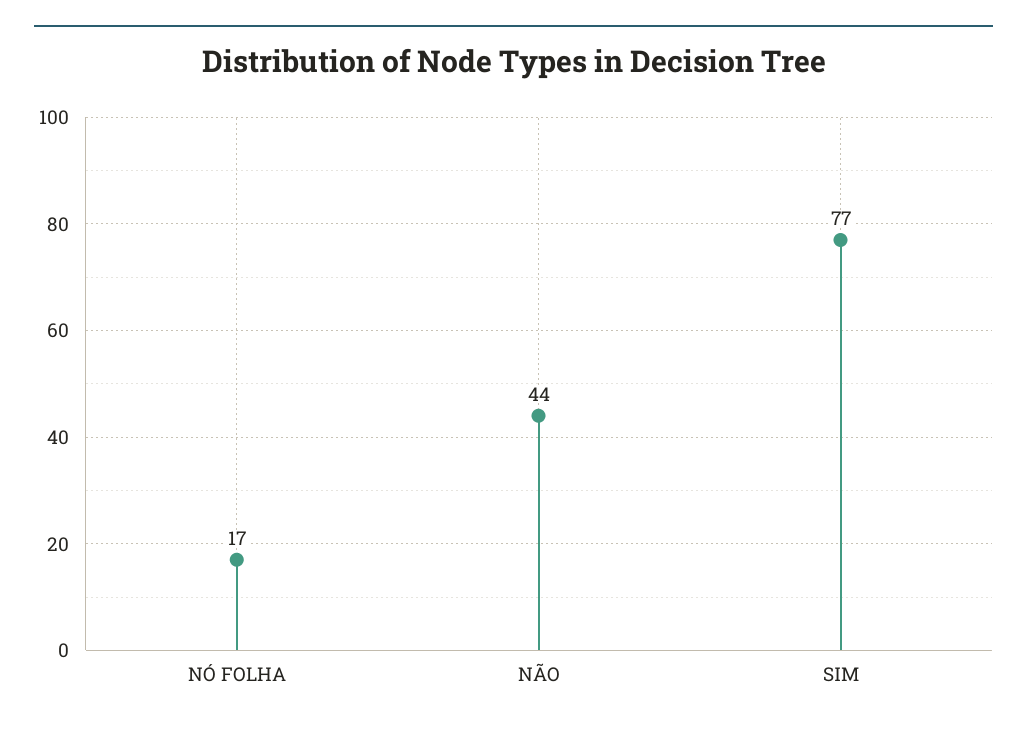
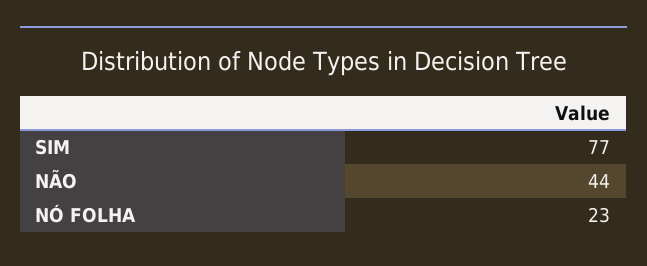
NÓ FOLHA: 17 -> 23

